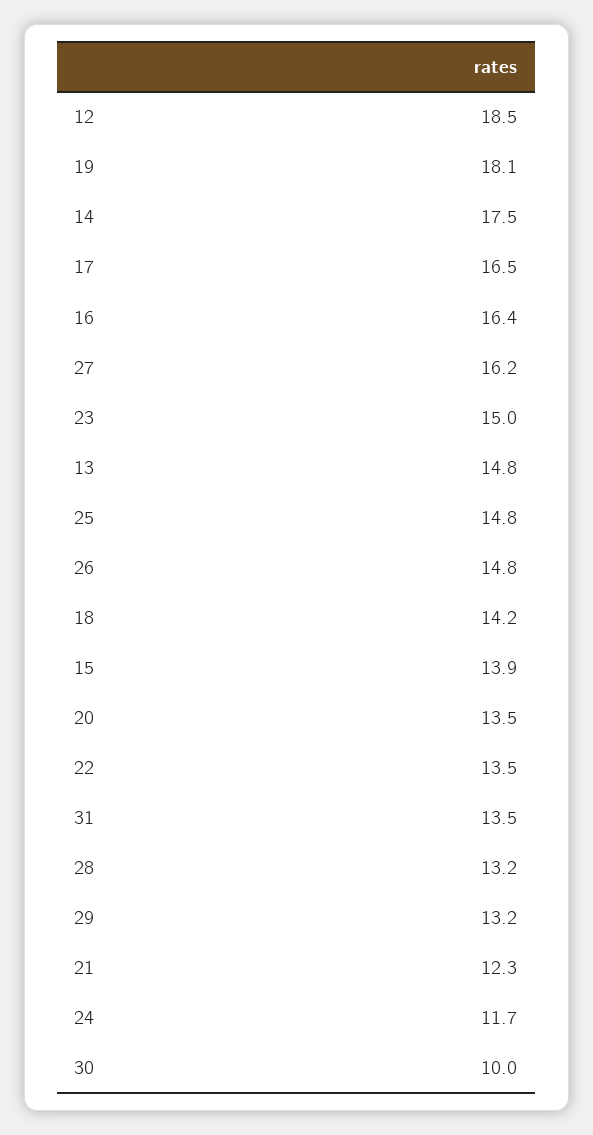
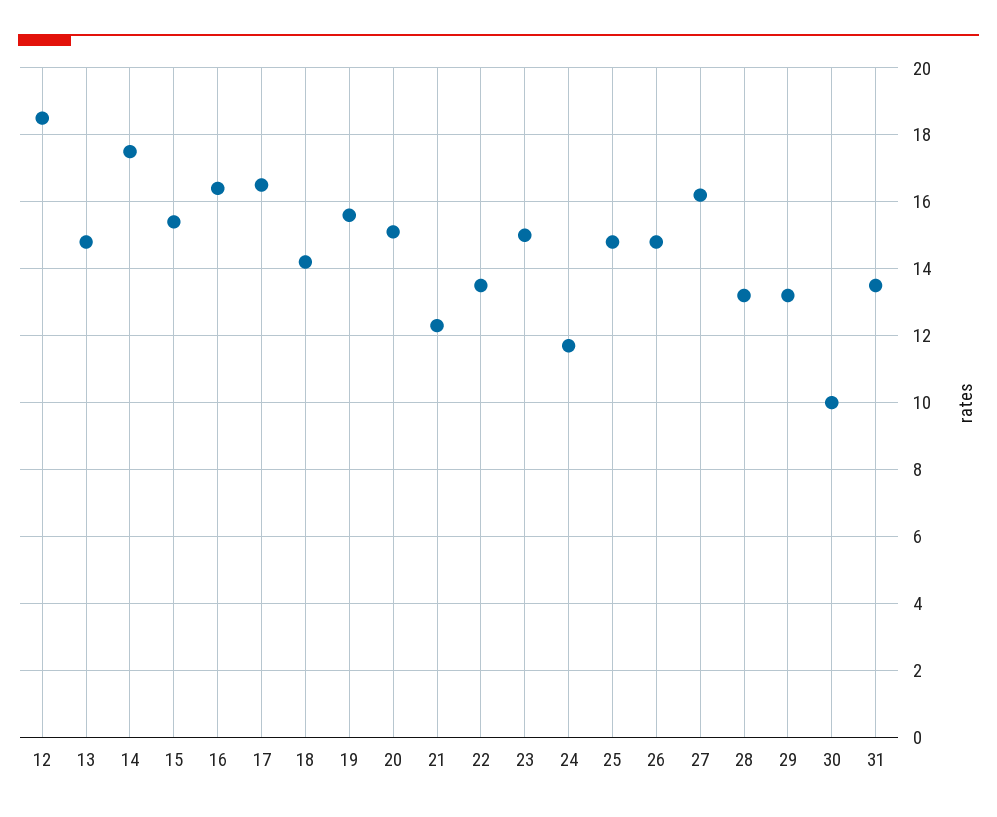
19: 18.1 -> 15.5
15: 13.9 -> 15.5
20: 13.5 -> 15

